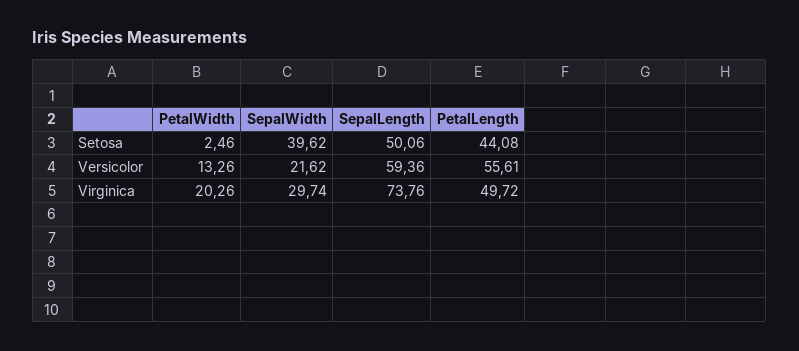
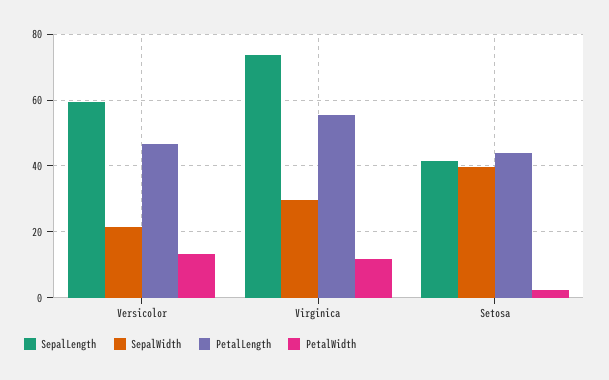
SepalLength, Setosa: 50.06 -> 42
PetalLength, Versicolor: 55.61 -> 46
PetalWidth, Virginica: 20.26 -> 12
PetalLength, Virginica: 49.72 -> 56

